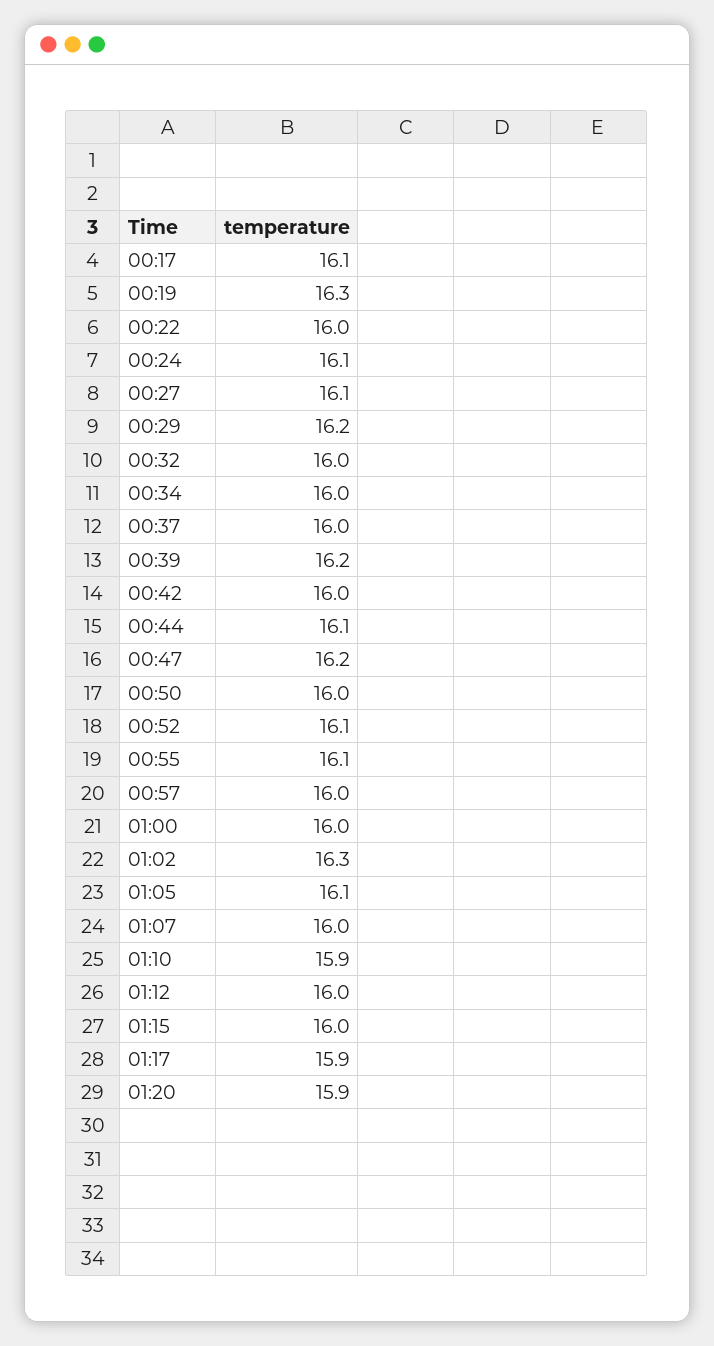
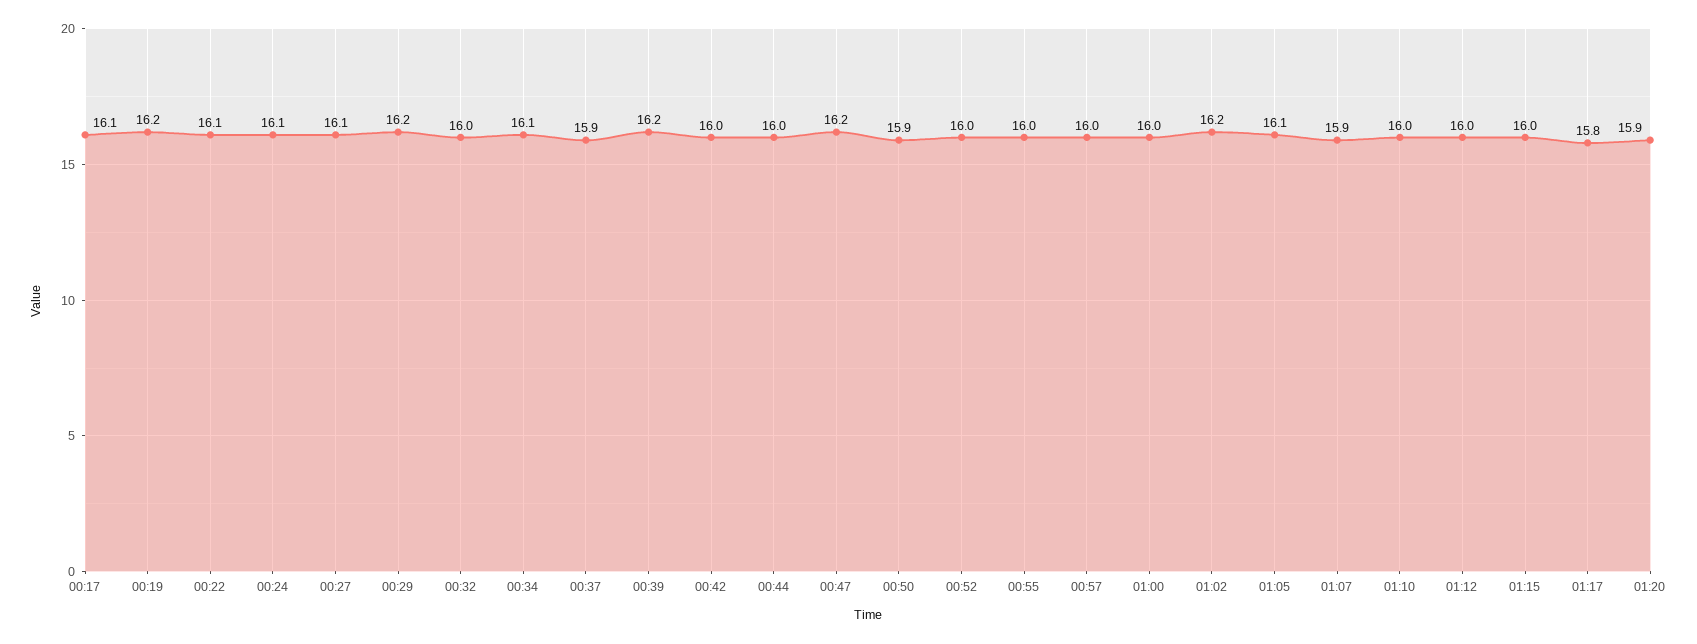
00:19: 16.3 -> 16.2
00:22: 16 -> 16.1
00:34: 16 -> 16.1
00:37: 16 -> 15.9
00:44: 16.1 -> 16
00:50: 16 -> 15.9
00:52: 16.1 -> 16
00:55: 16.1 -> 16
01:02: 16.3 -> 16.2
01:07: 16 -> 15.9
01:10: 15.9 -> 16
01:17: 15.9 -> 15.8

